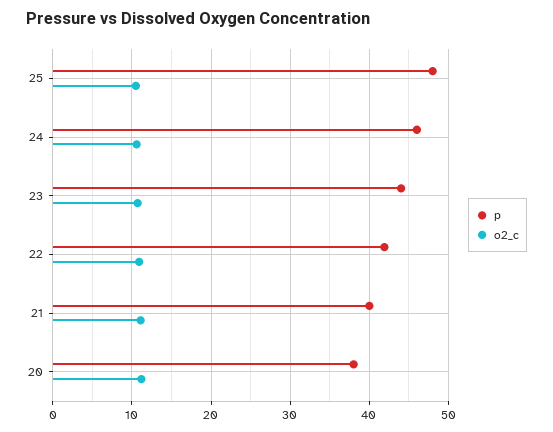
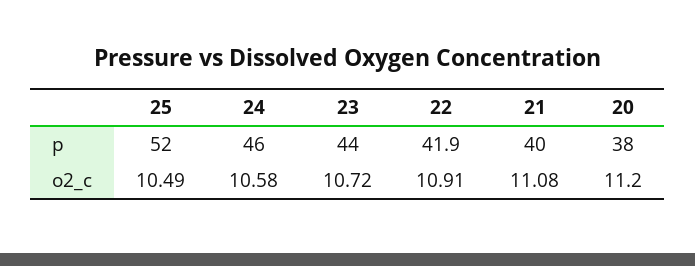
p, 25: 48 -> 52

